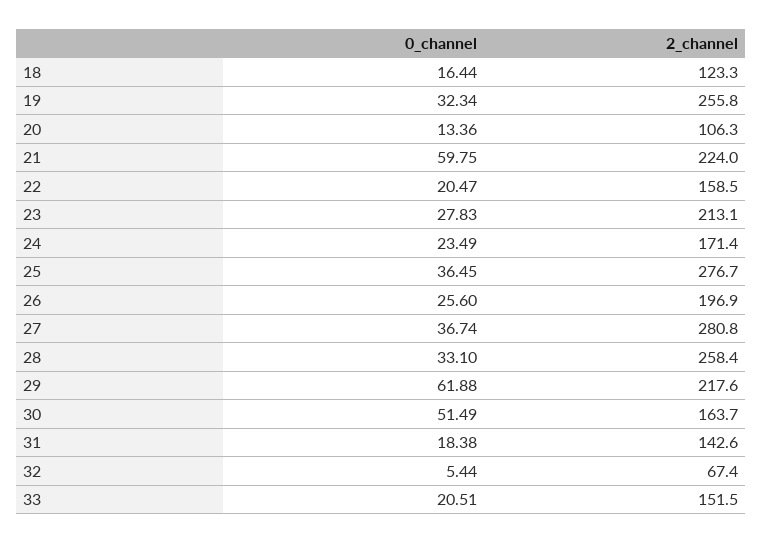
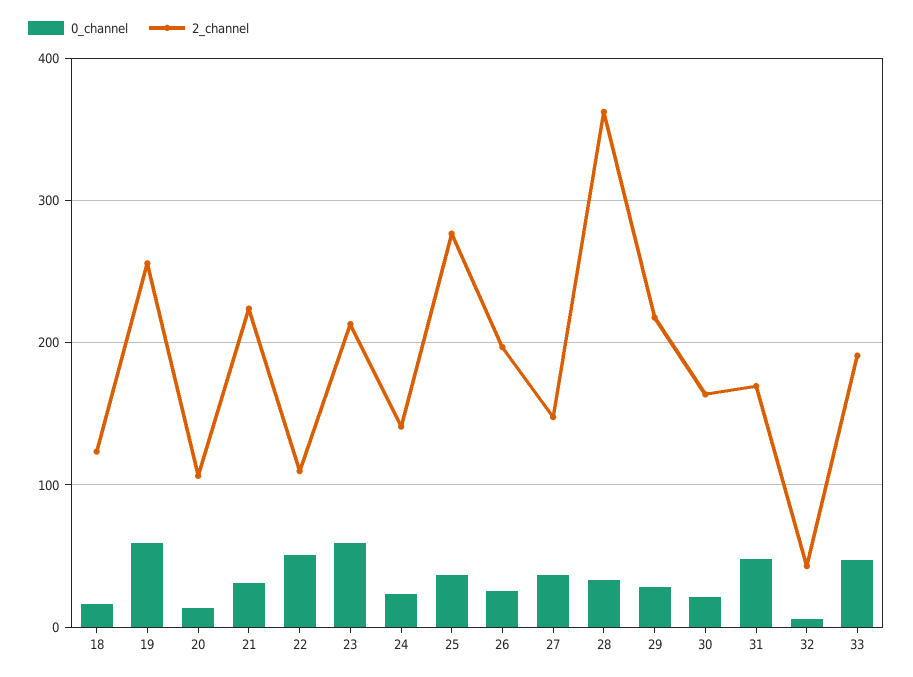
0_channel, 19: 32.34 -> 60
0_channel, 21: 59.75 -> 30
0_channel, 22: 20.47 -> 50
2_channel, 22: 158.5 -> 110
0_channel, 23: 27.83 -> 60
2_channel, 24: 171.4 -> 140
2_channel, 27: 280.8 -> 150
2_channel, 28: 258.4 -> 360
0_channel, 29: 61.88 -> 30
0_channel, 30: 51.49 -> 20
0_channel, 31: 18.38 -> 50
2_channel, 31: 142.6 -> 170
2_channel, 32: 67.4 -> 40
0_channel, 33: 20.51 -> 50
2_channel, 33: 151.5 -> 190

